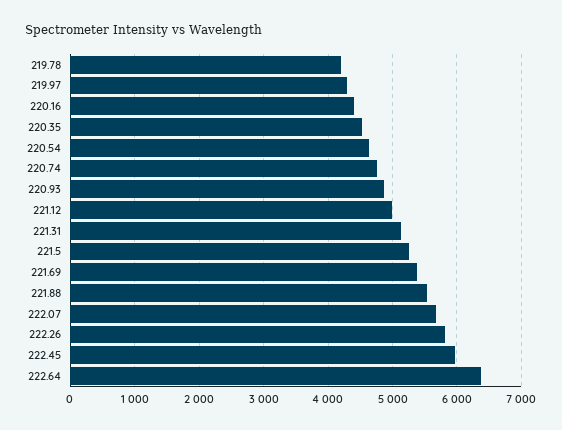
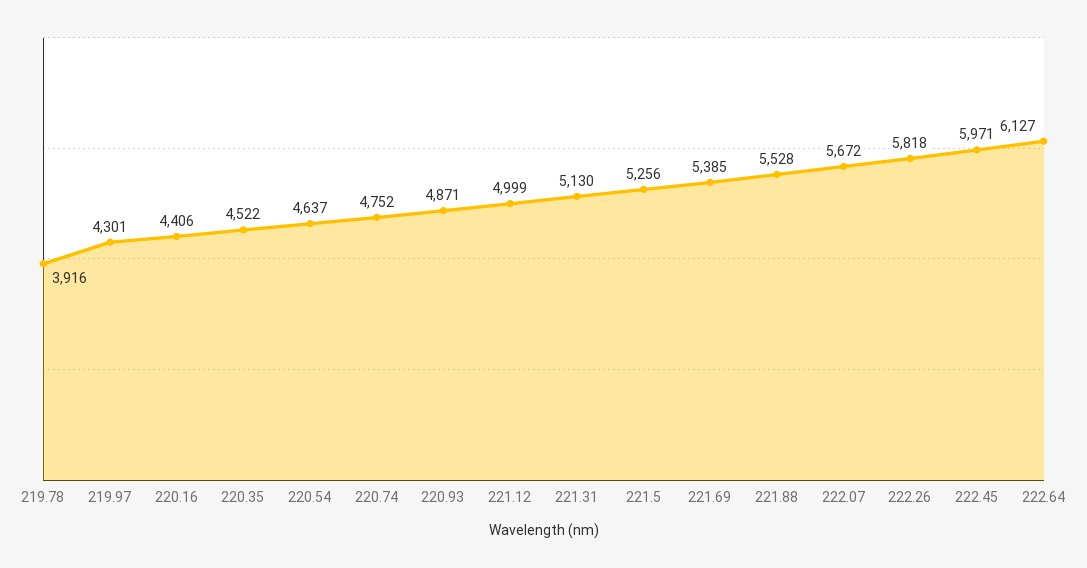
219.78: 4200 -> 3916
222.64: 6400 -> 6127

